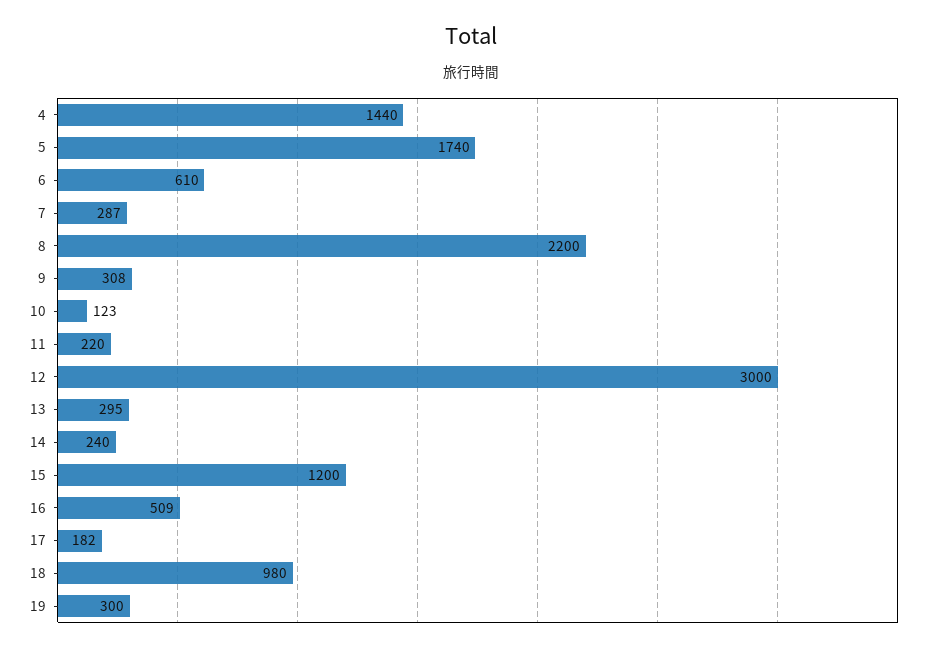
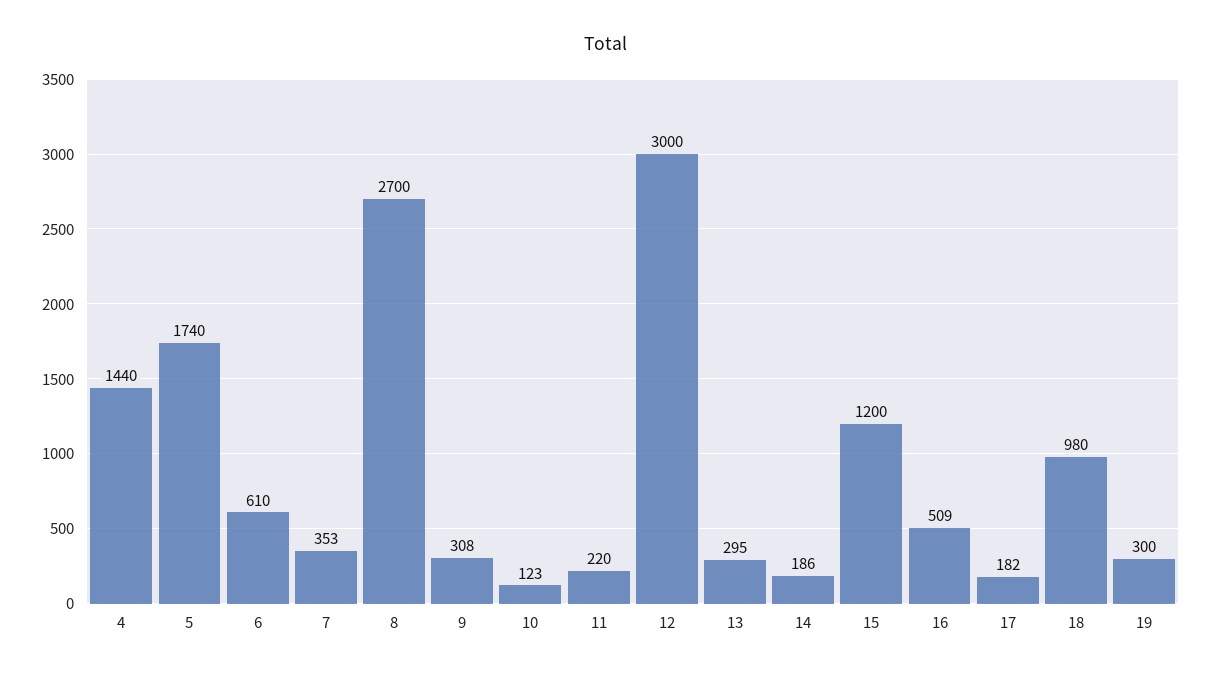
7: 287 -> 353
8: 2200 -> 2700
14: 240 -> 186

